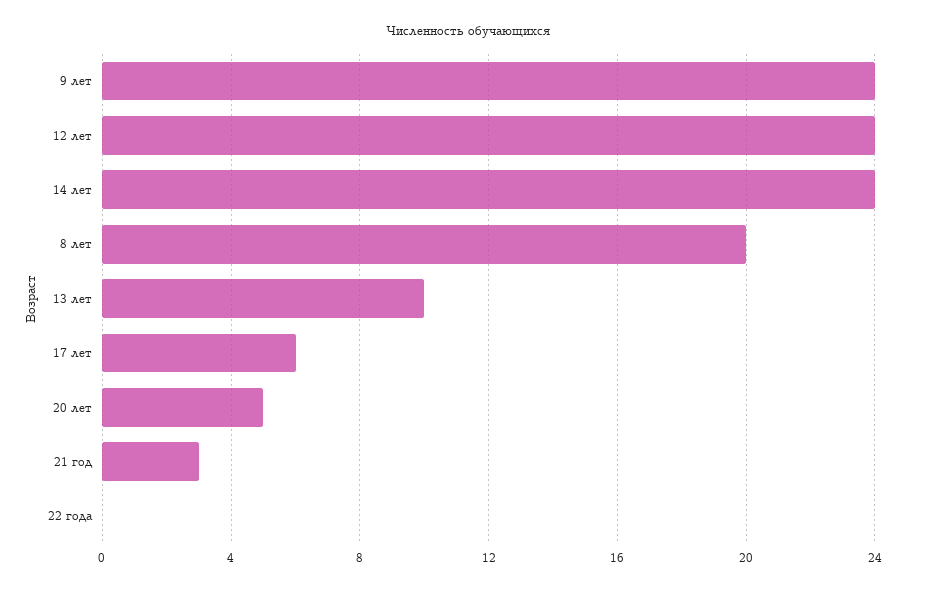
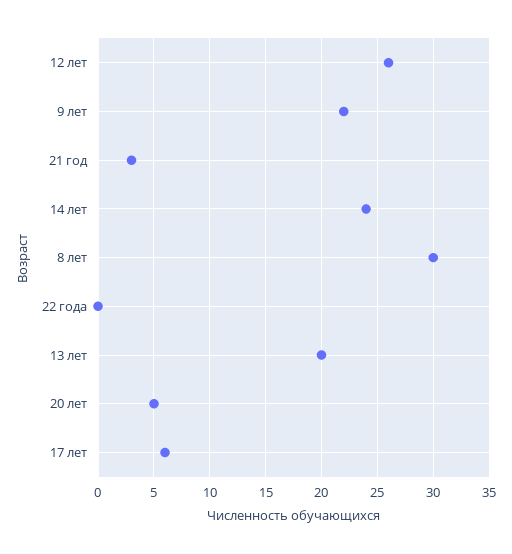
9 лет: 24 -> 22
12 лет: 24 -> 26
8 лет: 20 -> 30
13 лет: 10 -> 20

